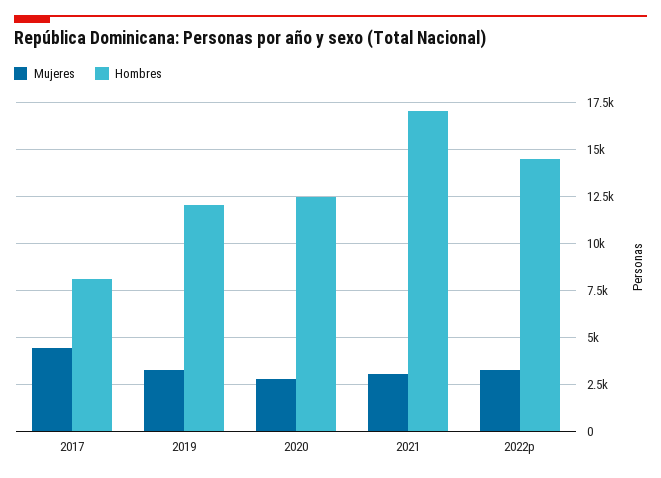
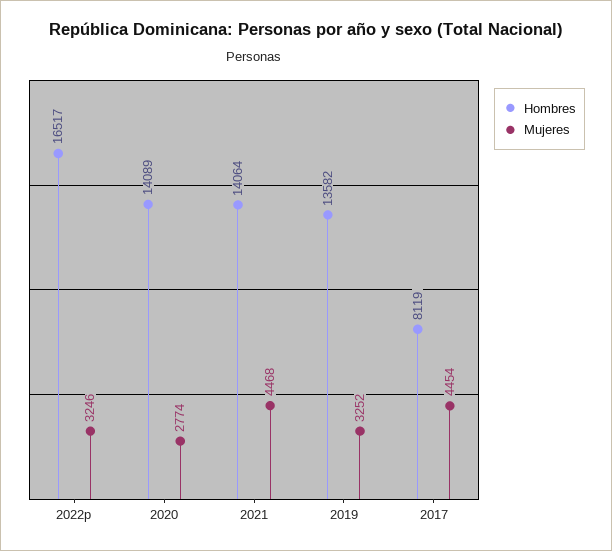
Hombres, 2019: 12000 -> 13582
Hombres, 2020: 12500 -> 14089
Mujeres, 2021: 3000 -> 4468
Hombres, 2021: 17000 -> 14064
Hombres, 2022p: 14500 -> 16517

